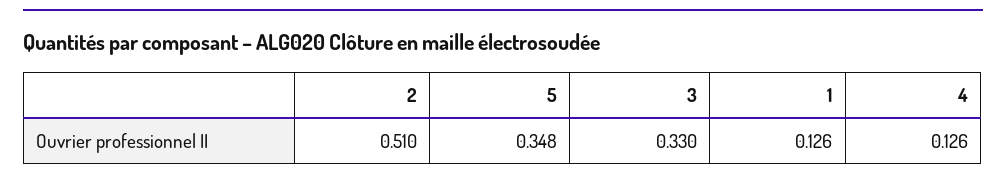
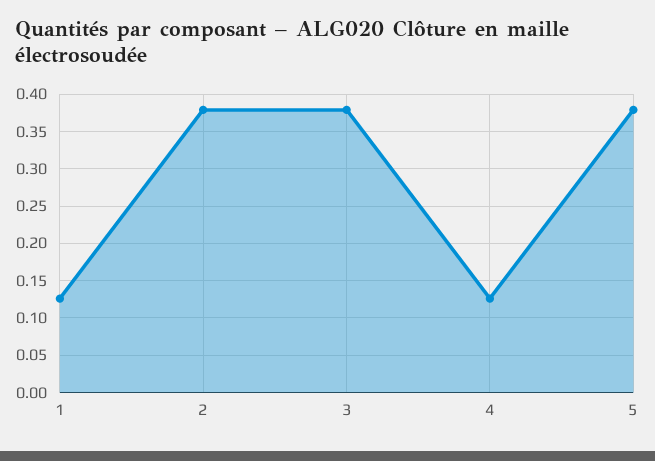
2: 0.51 -> 0.38
5: 0.348 -> 0.38
3: 0.33 -> 0.38

